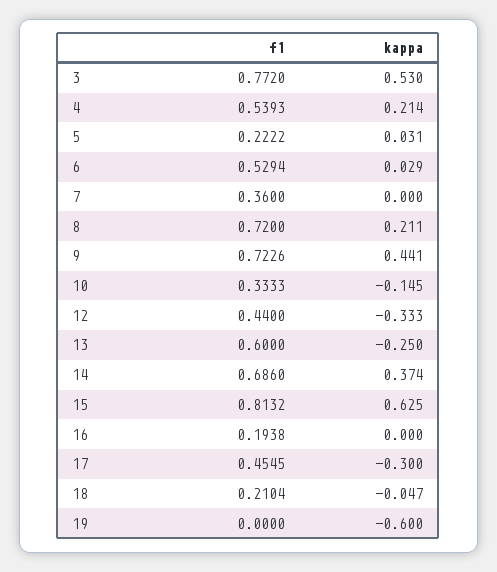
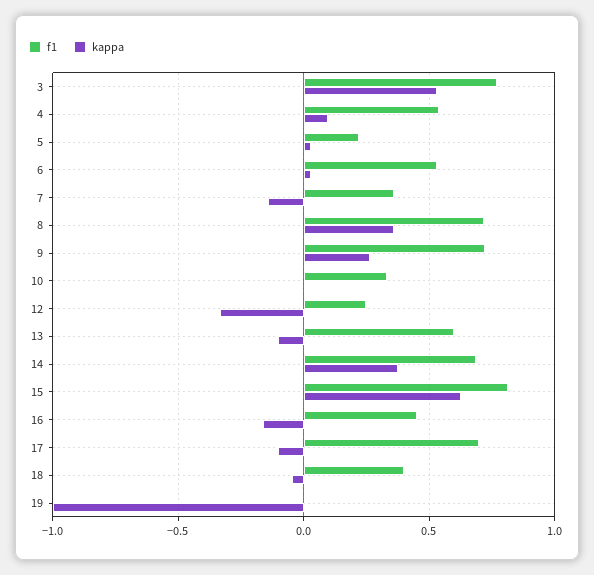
kappa, 4: 0.214 -> 0.1
kappa, 7: 0 -> -0.15
kappa, 8: 0.211 -> 0.35
kappa, 9: 0.441 -> 0.25
kappa, 10: -0.145 -> 0
f1, 12: 0.44 -> 0.25
kappa, 13: -0.25 -> -0.1
f1, 16: 0.1938 -> 0.45
kappa, 16: 0 -> -0.15
f1, 17: 0.4545 -> 0.7
kappa, 17: -0.3 -> -0.1
f1, 18: 0.2104 -> 0.4
kappa, 19: -0.6 -> -1

